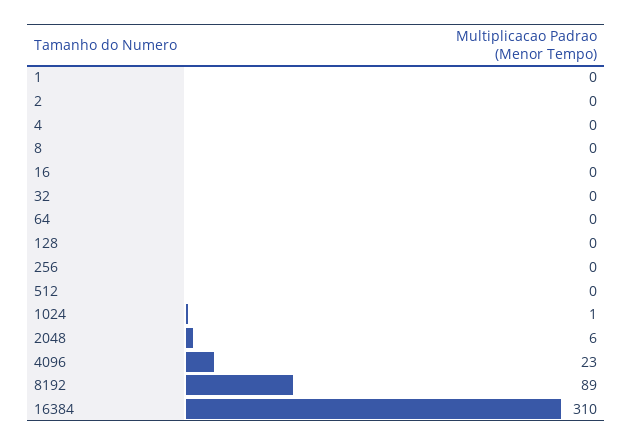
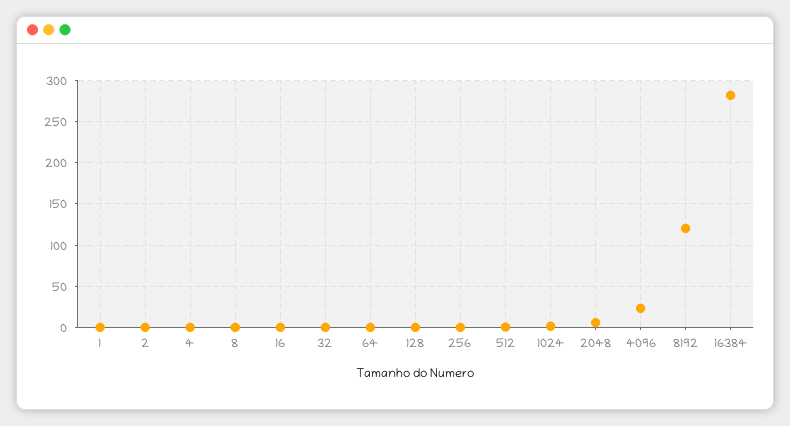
8192: 89 -> 120
16384: 310 -> 280

